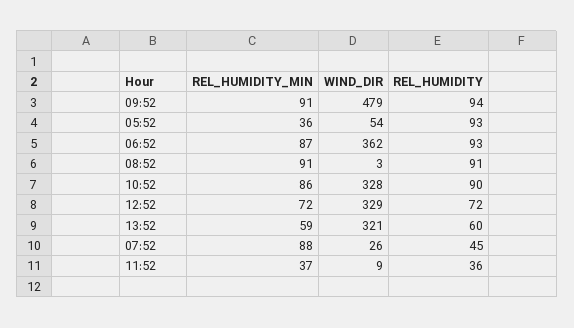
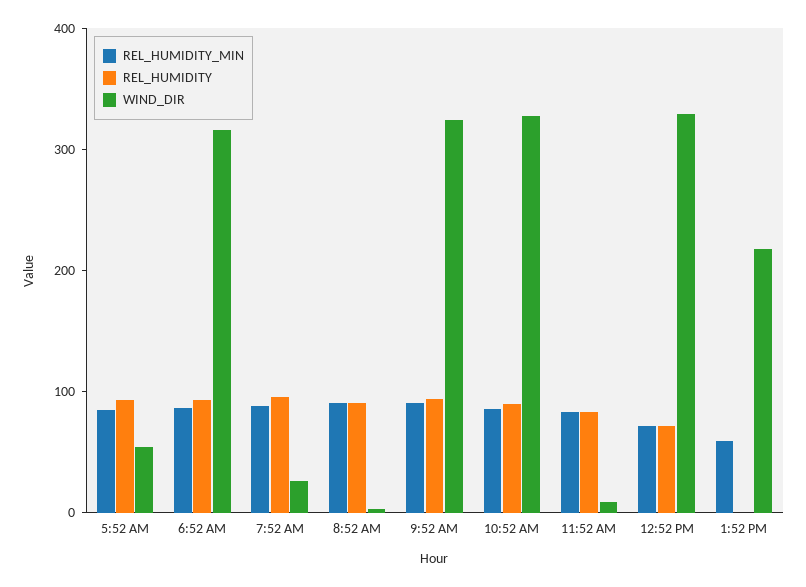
WIND_DIR, 09:52: 479 -> 320
REL_HUMIDITY_MIN, 05:52: 36 -> 80
WIND_DIR, 06:52: 362 -> 320
WIND_DIR, 13:52: 321 -> 220
REL_HUMIDITY, 13:52: 60 -> 0
REL_HUMIDITY, 07:52: 45 -> 100
REL_HUMIDITY_MIN, 11:52: 37 -> 80
REL_HUMIDITY, 11:52: 36 -> 80

